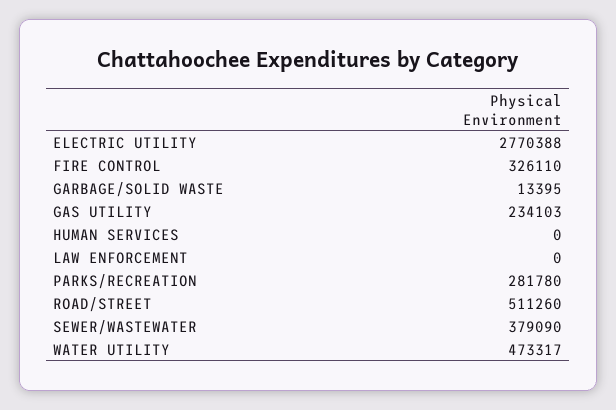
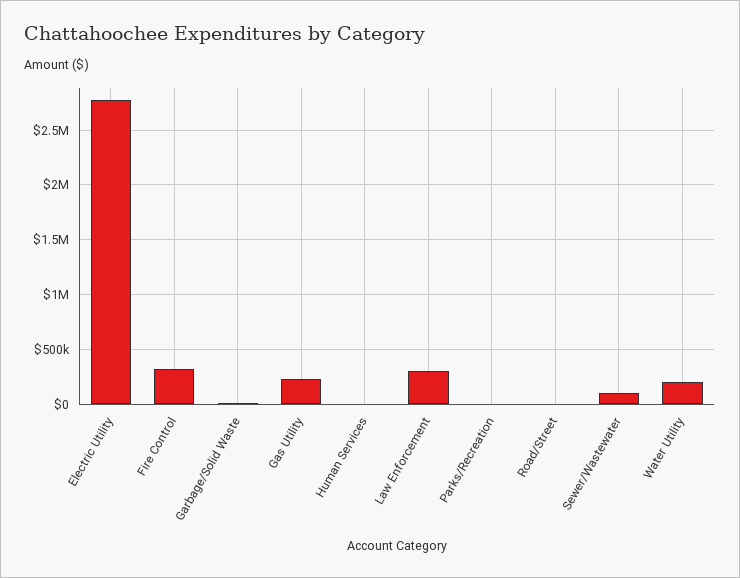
LAW ENFORCEMENT: 0 -> 300000
PARKS/RECREATION: 281780 -> 0
ROAD/STREET: 511260 -> 0
SEWER/WASTEWATER: 379090 -> 100000
WATER UTILITY: 473317 -> 200000

